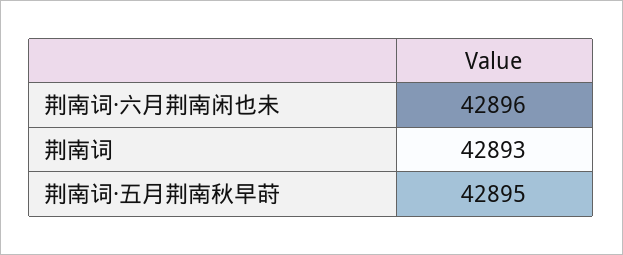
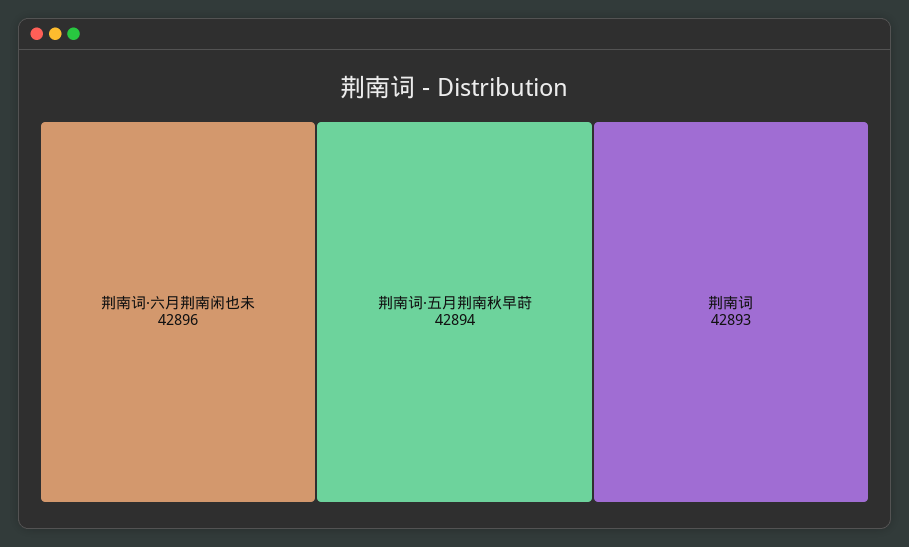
荆南词·五月荆南秋早莳: 42895 -> 42894

